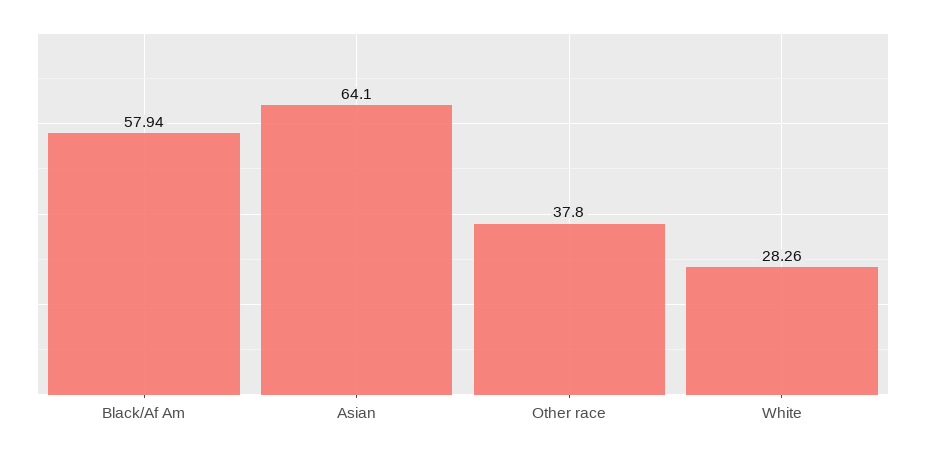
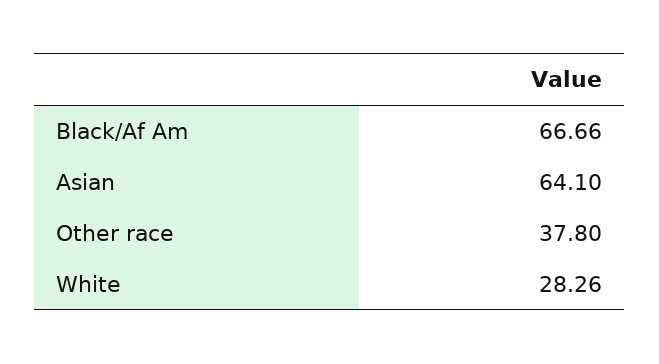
Black/Af Am: 57.94 -> 66.66

